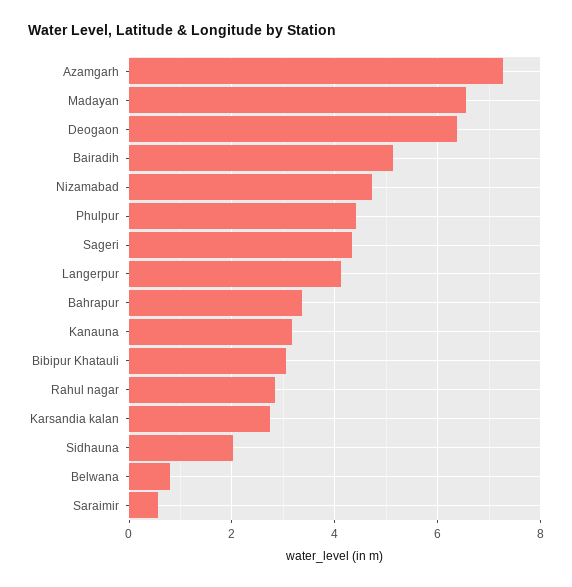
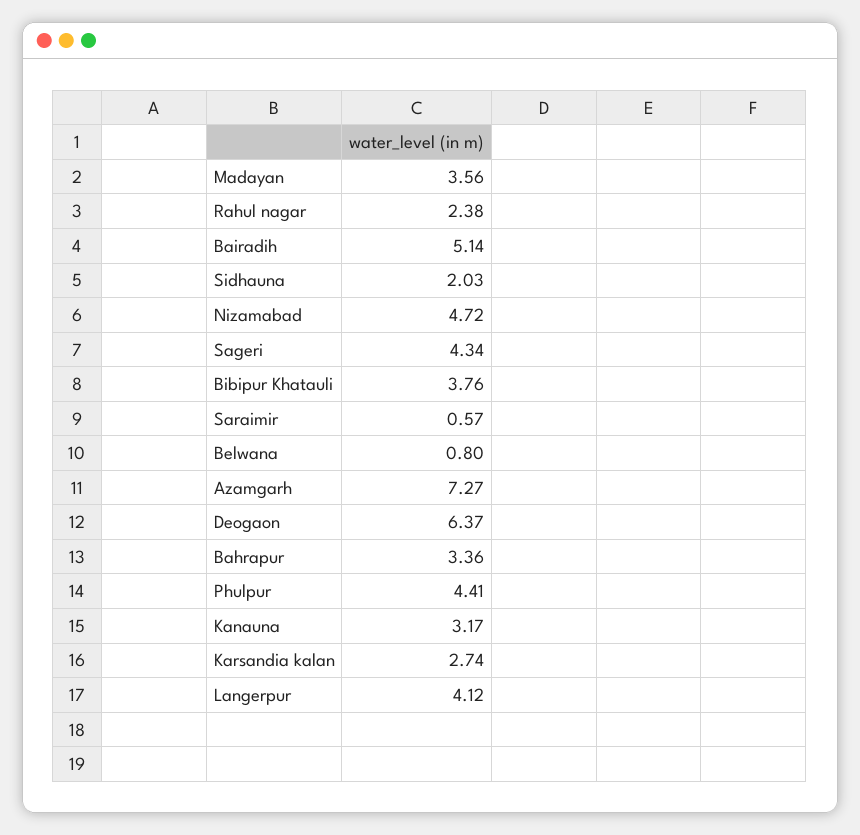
Madayan: 6.6 -> 3.56
Bibipur Khatauli: 3 -> 3.76
Rahul nagar: 2.8 -> 2.38

